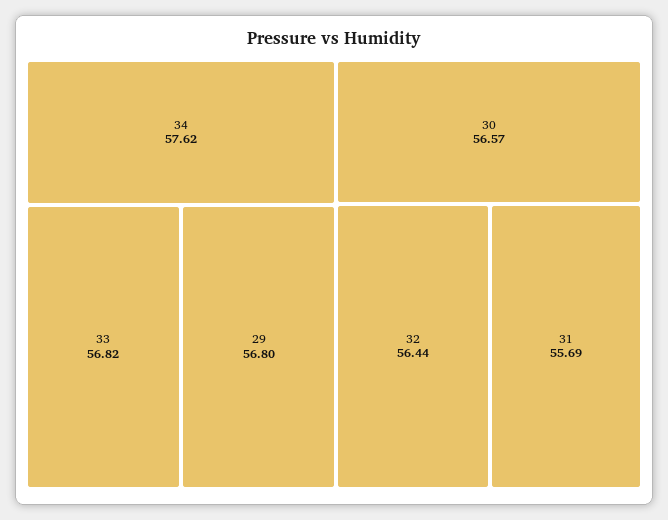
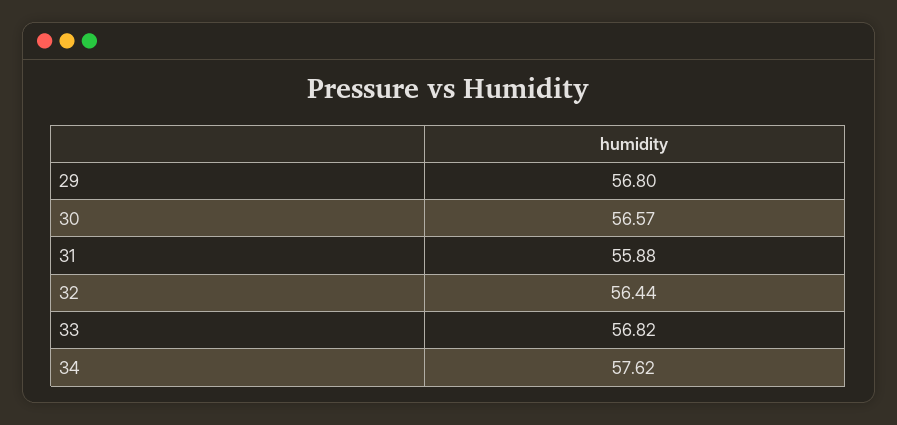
31: 55.69 -> 55.88

